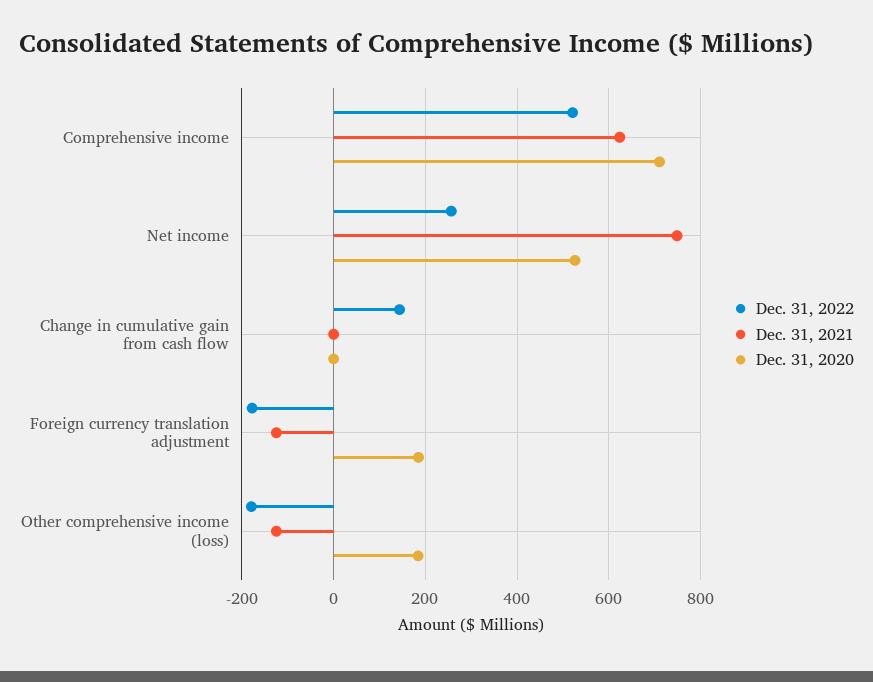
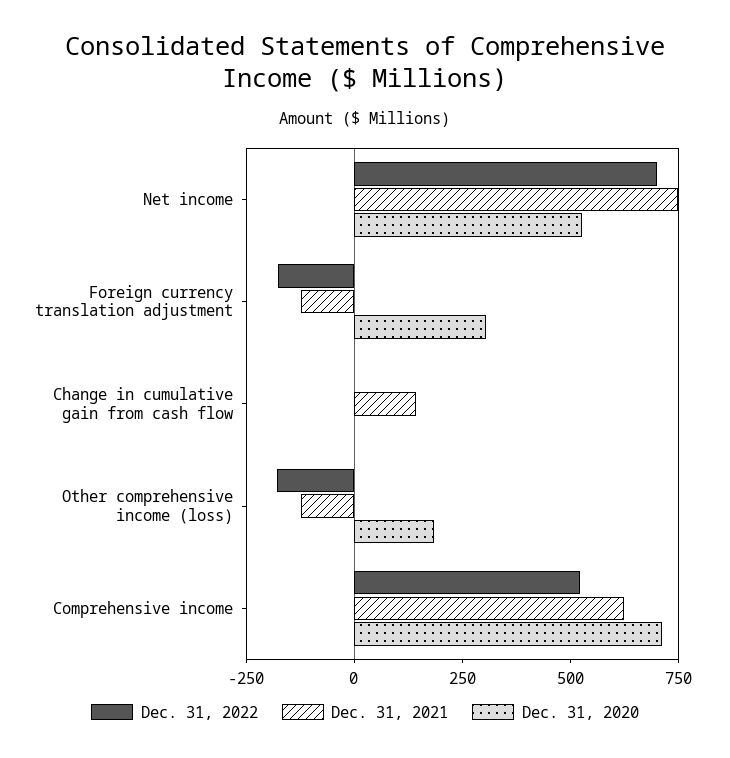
Dec. 31, 2022, Net income: 260 -> 700
Dec. 31, 2022, Change in cumulative gain from cash flow: 140 -> 0
Dec. 31, 2021, Change in cumulative gain from cash flow: 0 -> 150
Dec. 31, 2020, Foreign currency translation adjustment: 180 -> 300

